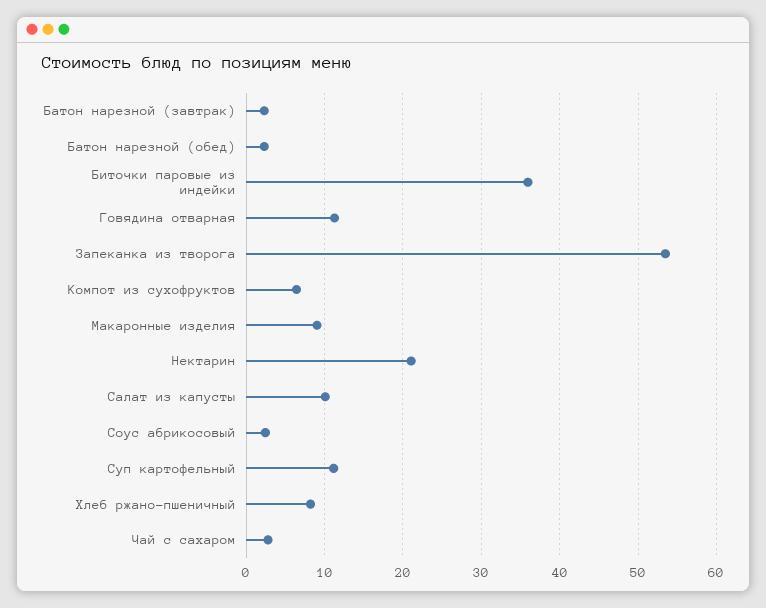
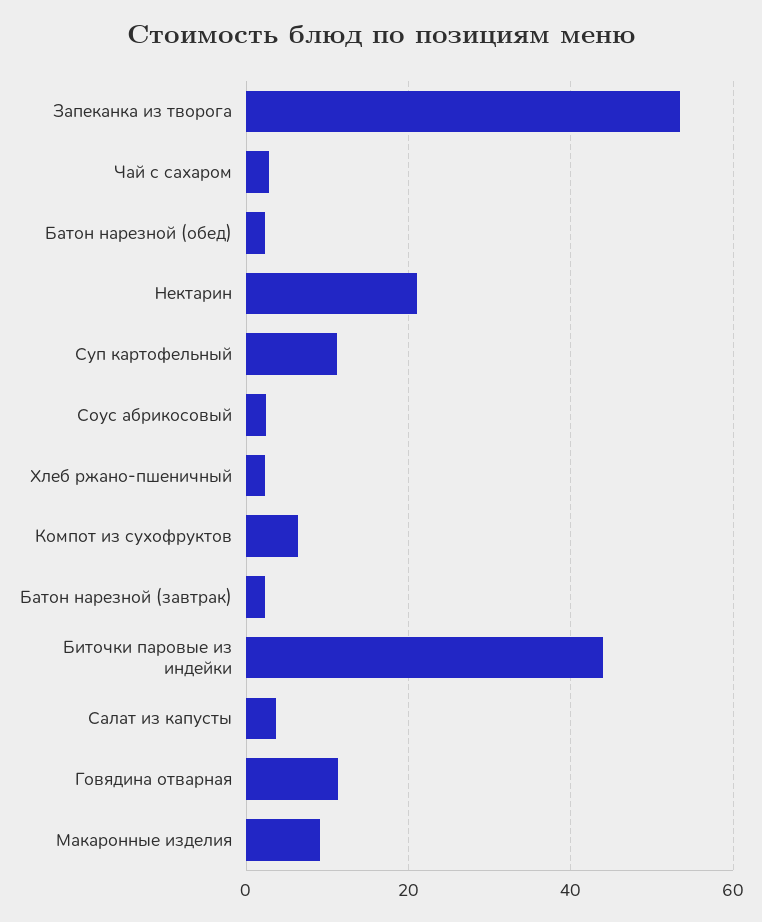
Биточки паровые из индейки: 36 -> 44
Салат из капусты: 10 -> 4
Хлеб ржано-пшеничный: 8 -> 2

